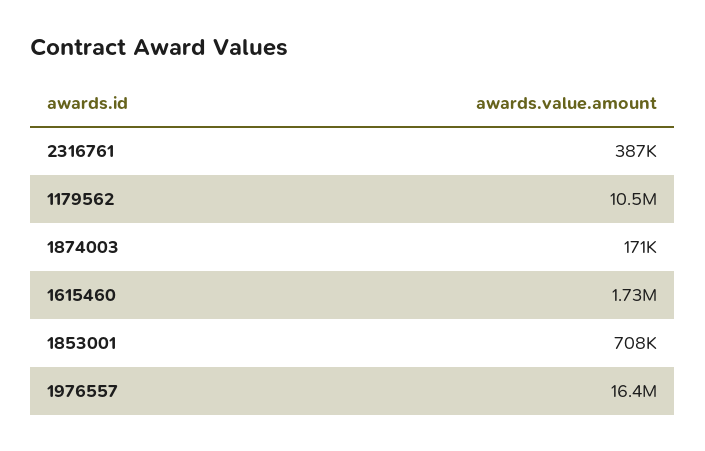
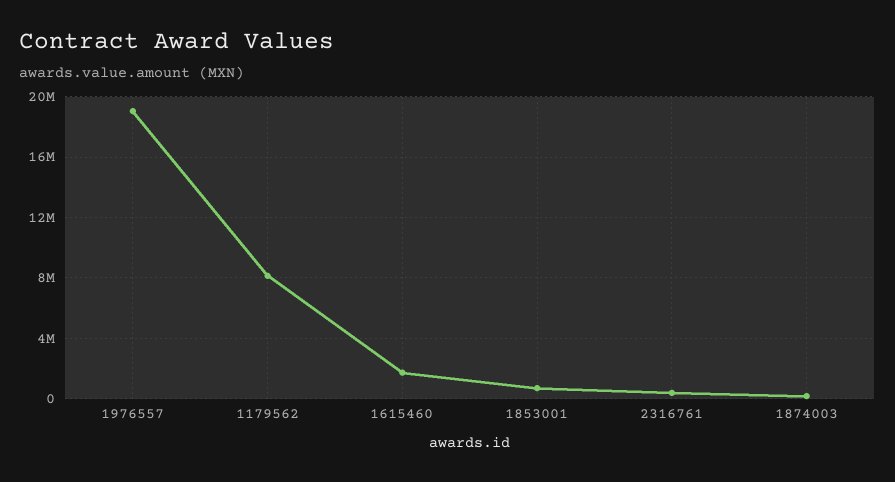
1179562: 10500000 -> 8000000
1976557: 16400000 -> 19000000

